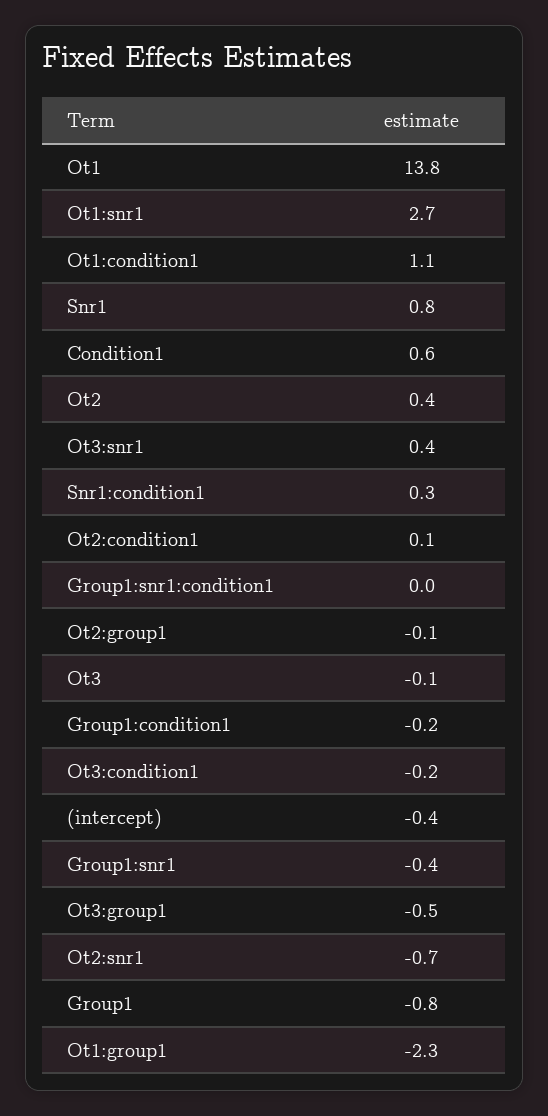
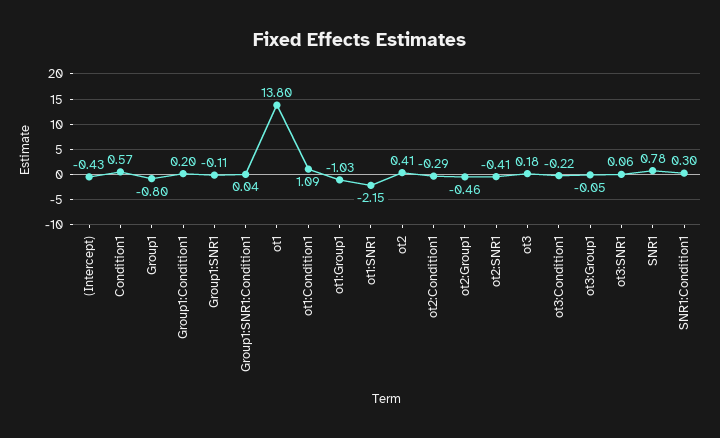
Ot1:snr1: 2.7 -> -2.15
Ot3:snr1: 0.4 -> 0.06
Ot2:condition1: 0.1 -> -0.29
Ot2:group1: -0.1 -> -0.46
Ot3: -0.1 -> 0.18
Group1:condition1: -0.2 -> 0.2
Group1:snr1: -0.4 -> -0.11
Ot3:group1: -0.5 -> -0.05
Ot2:snr1: -0.7 -> -0.41
Ot1:group1: -2.3 -> -1.03

